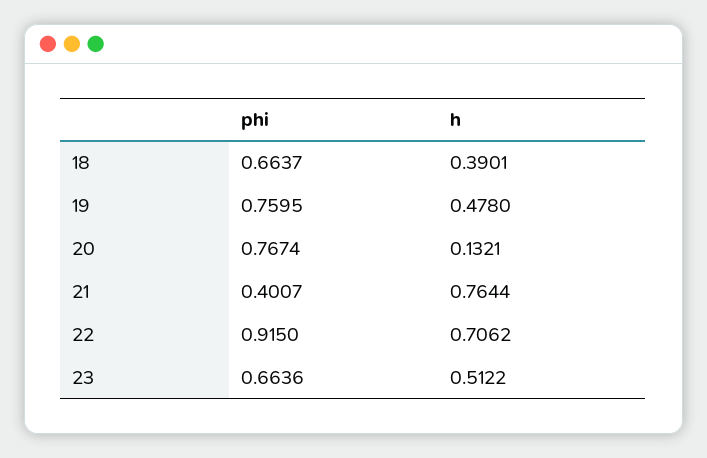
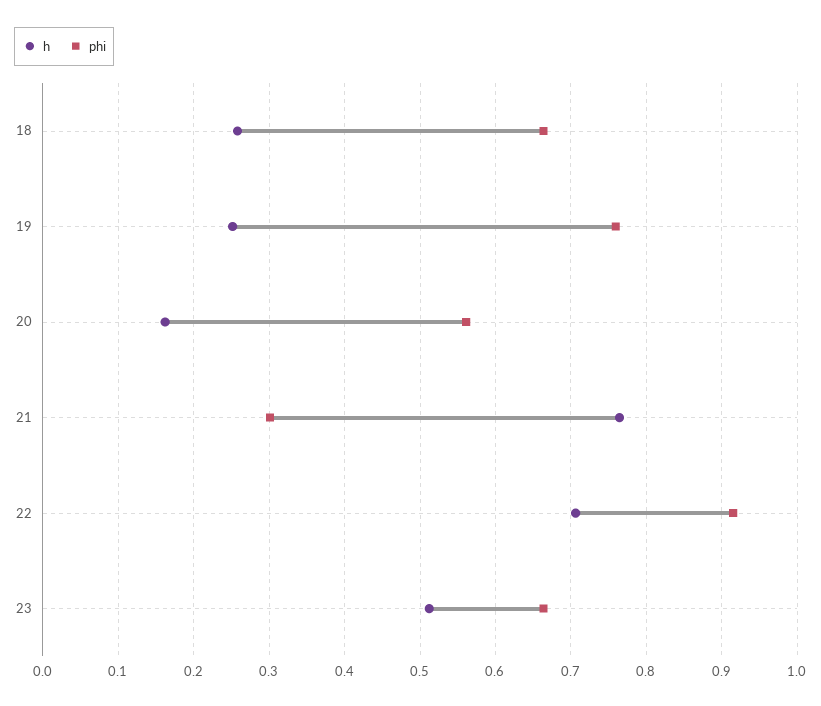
h, 18: 0.3901 -> 0.26
h, 19: 0.478 -> 0.25
phi, 20: 0.7674 -> 0.56
h, 20: 0.1321 -> 0.16
phi, 21: 0.4007 -> 0.3

